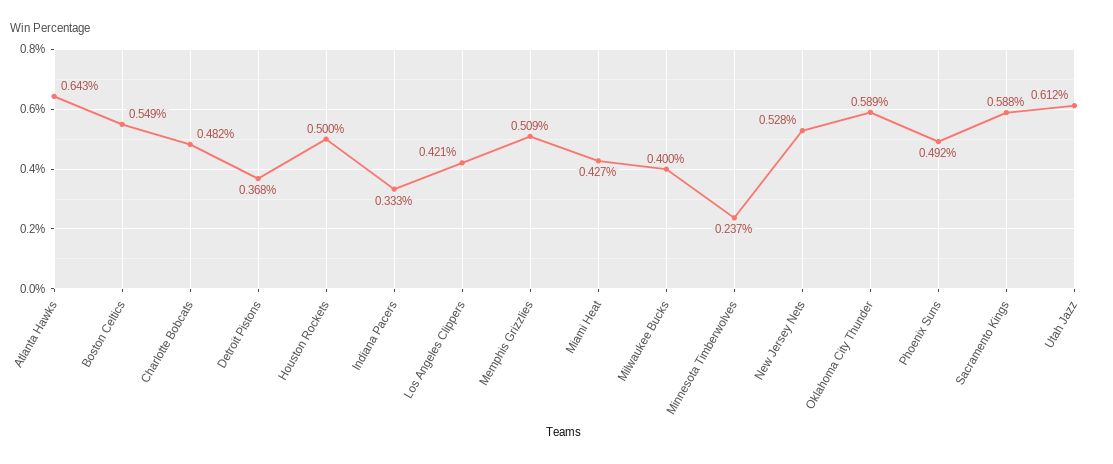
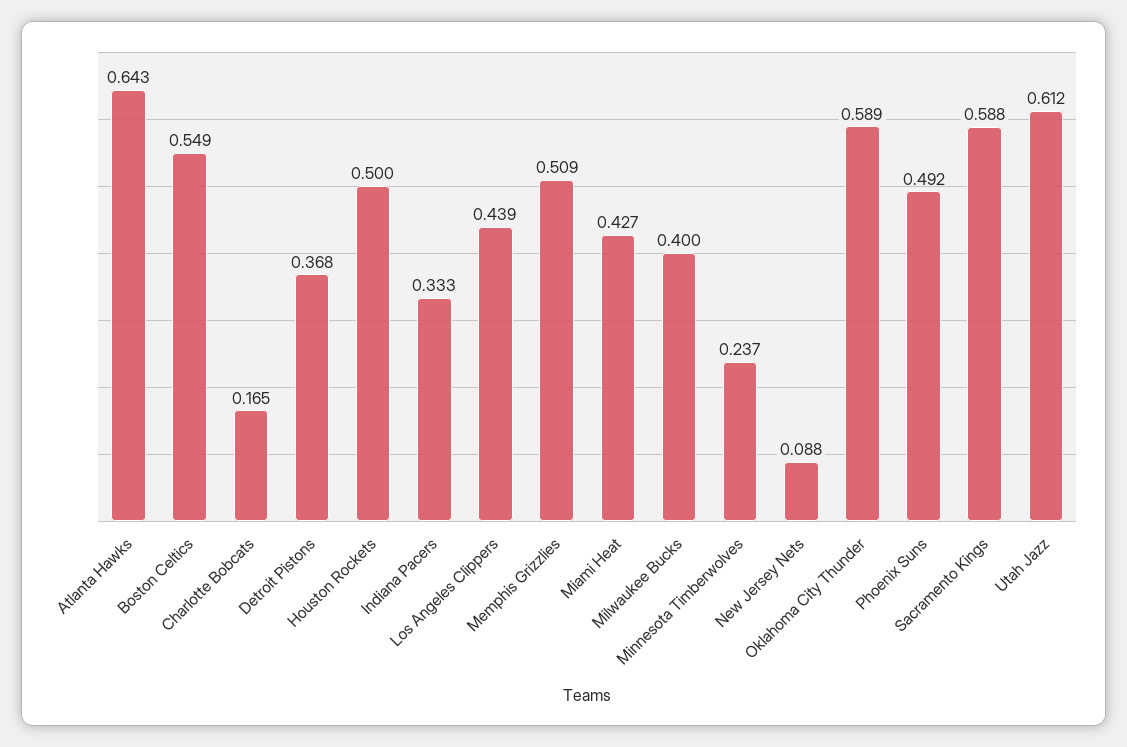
Charlotte Bobcats: 0.482 -> 0.165
Los Angeles Clippers: 0.421 -> 0.439
New Jersey Nets: 0.528 -> 0.088

